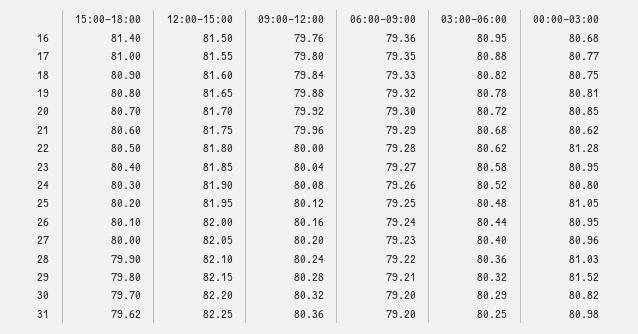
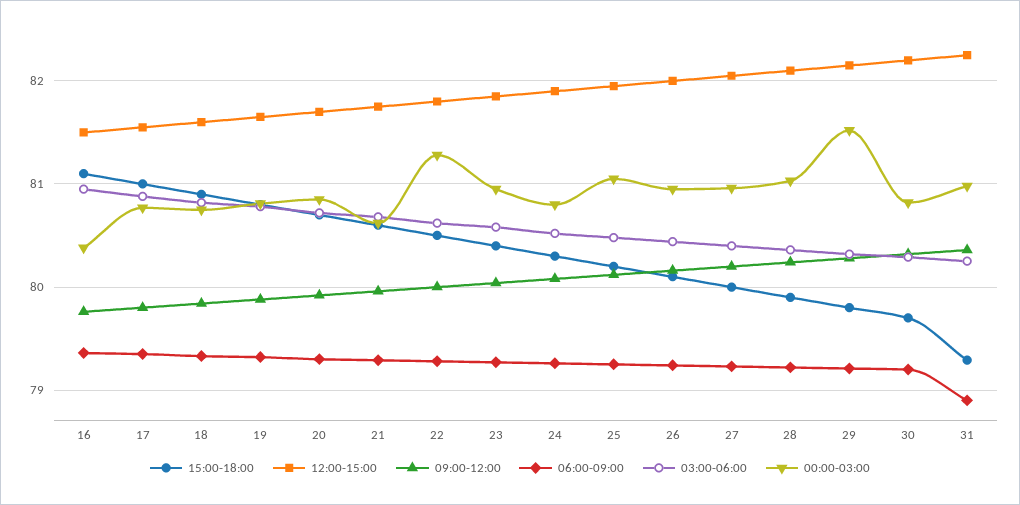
15:00-18:00, 16: 81.4 -> 81.1
00:00-03:00, 16: 80.68 -> 80.4
15:00-18:00, 31: 79.62 -> 79.3
06:00-09:00, 31: 79.2 -> 78.9

